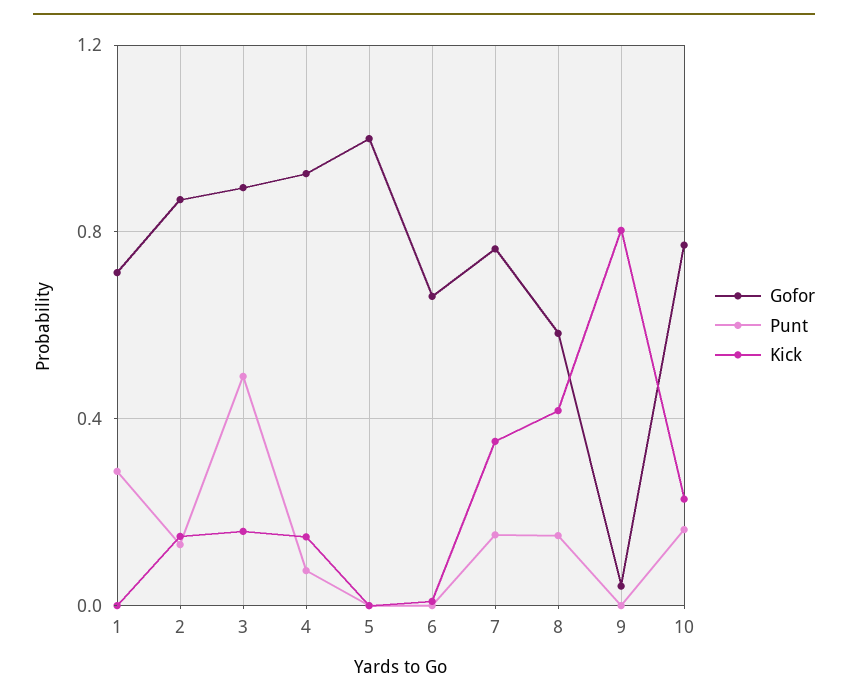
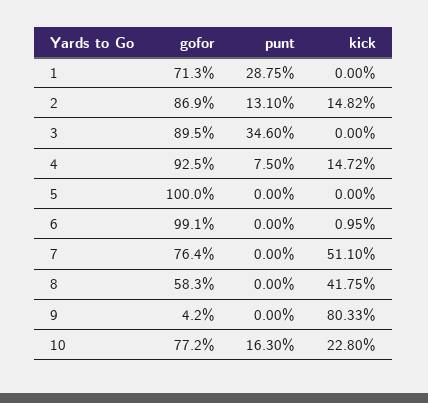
Punt, 3: 0.5 -> 0.346
Kick, 3: 0.15 -> 0
Gofor, 6: 0.65 -> 0.991
Punt, 7: 0.15 -> 0
Kick, 7: 0.35 -> 0.511
Punt, 8: 0.15 -> 0

